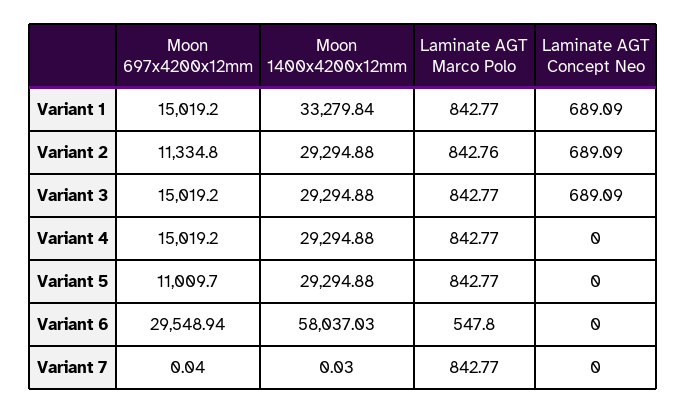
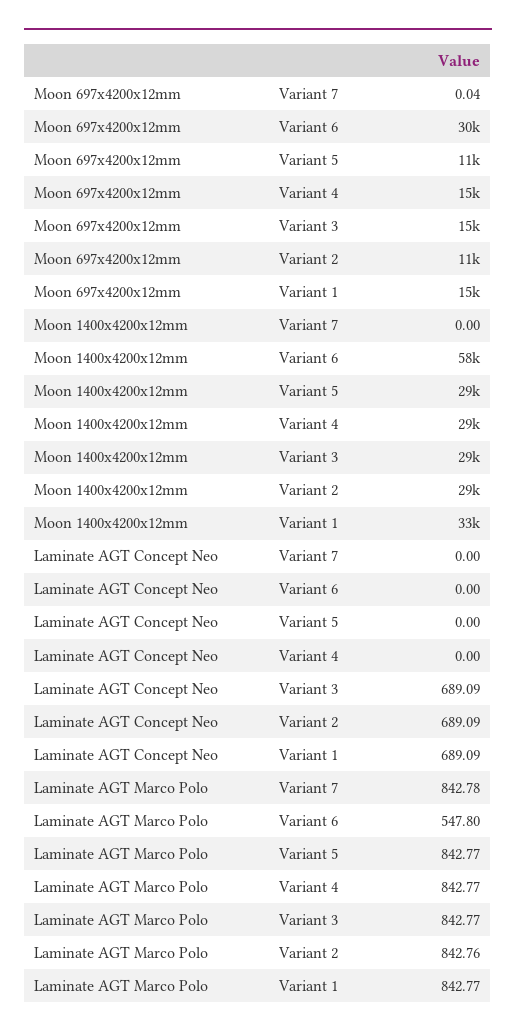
Moon 1400x4200x12mm, Variant 7: 0.03 -> 0
Laminate AGT Marco Polo, Variant 7: 842.77 -> 842.78

